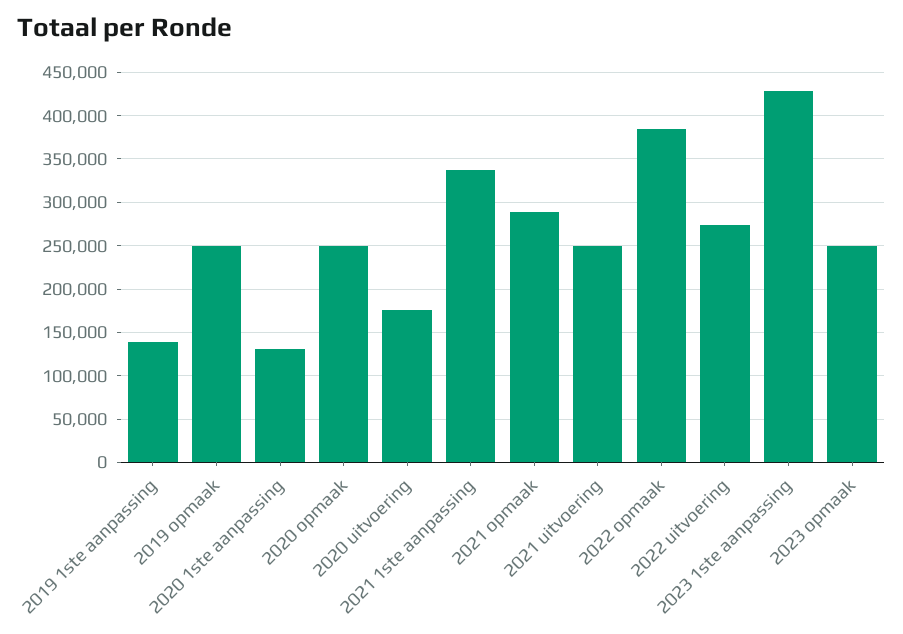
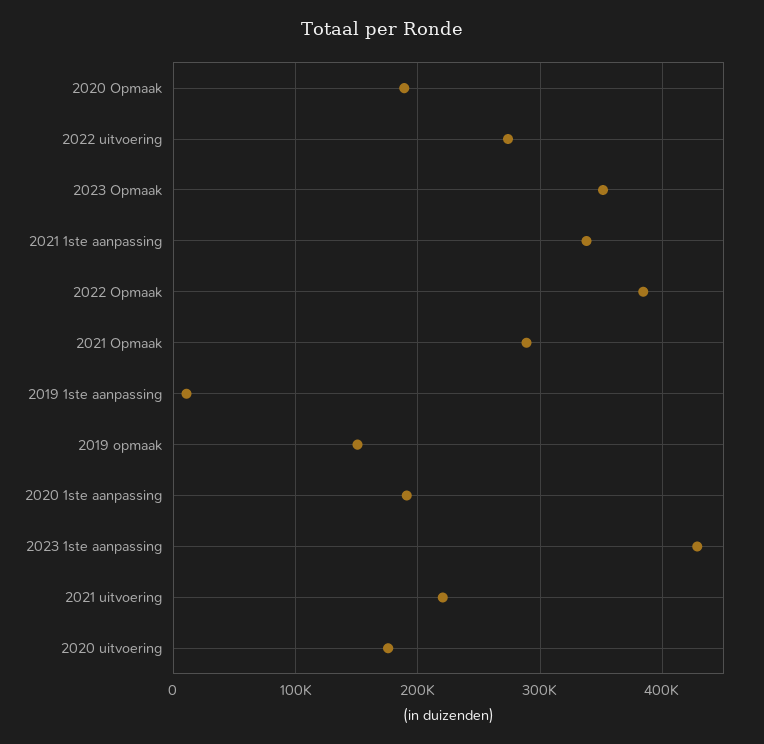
2019 1ste aanpassing: 140000 -> 10000
2019 opmaak: 250000 -> 150000
2020 1ste aanpassing: 130000 -> 190000
2020 opmaak: 250000 -> 190000
2021 uitvoering: 250000 -> 220000
2023 opmaak: 250000 -> 350000

